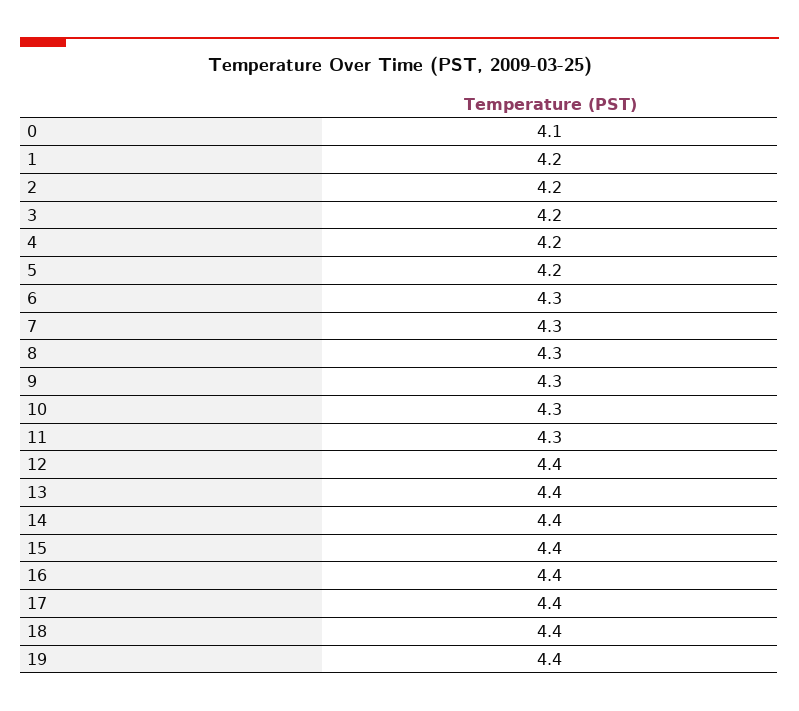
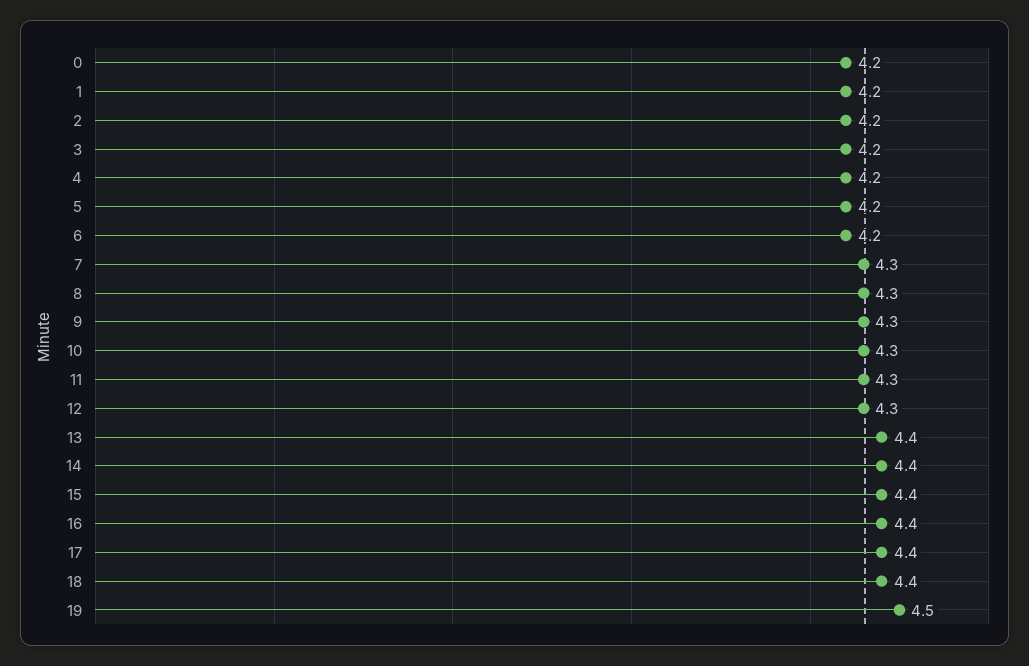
0: 4.1 -> 4.2
6: 4.3 -> 4.2
12: 4.4 -> 4.3
19: 4.4 -> 4.5

